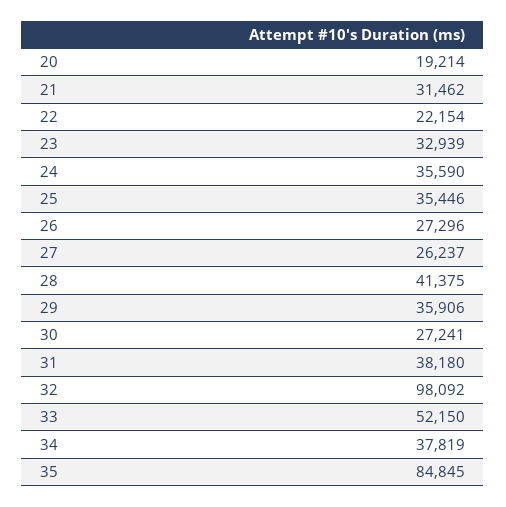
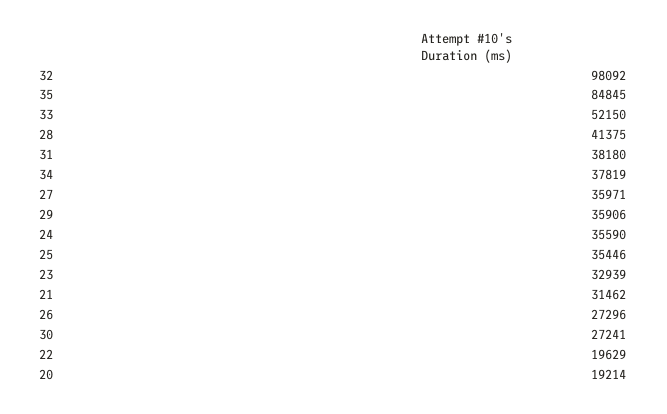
22: 22154 -> 19629
27: 26237 -> 35971

